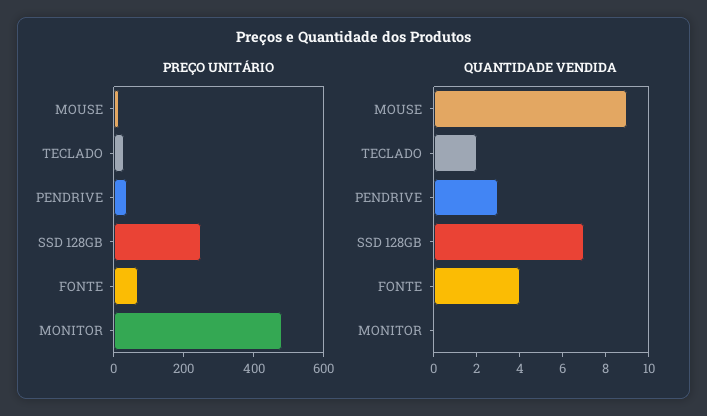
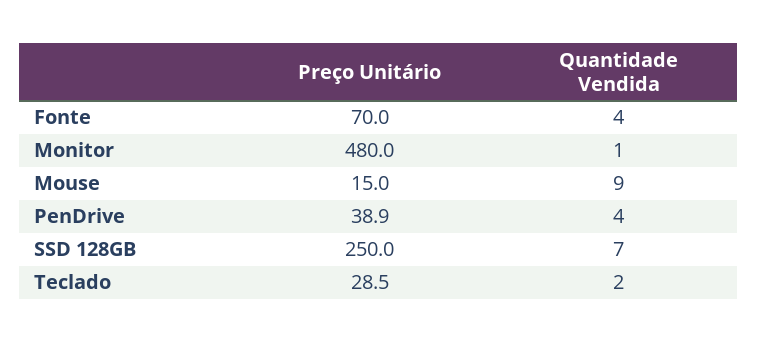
QUANTIDADE VENDIDA, PENDRIVE: 3 -> 4
QUANTIDADE VENDIDA, MONITOR: 0 -> 1

